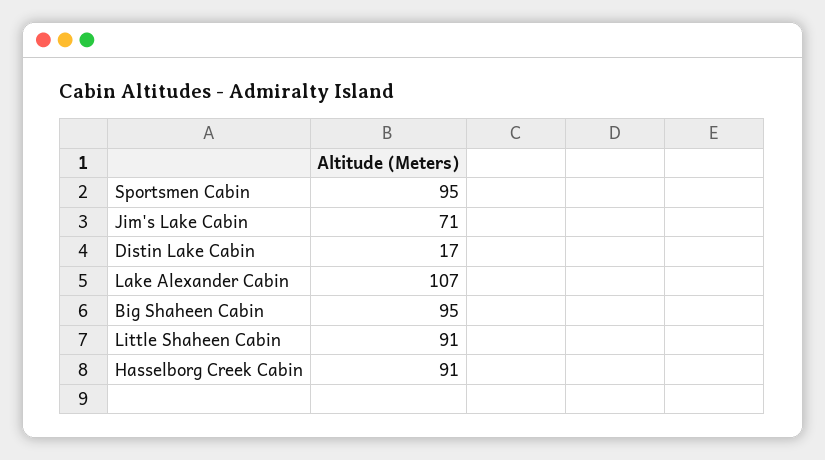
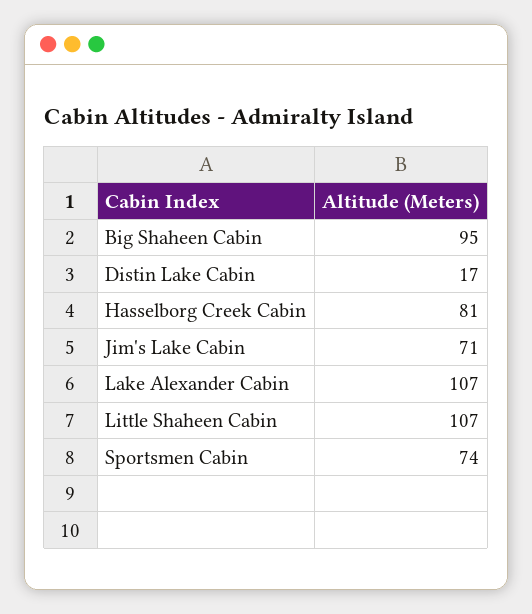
Sportsmen Cabin: 95 -> 74
Little Shaheen Cabin: 91 -> 107
Hasselborg Creek Cabin: 91 -> 81

